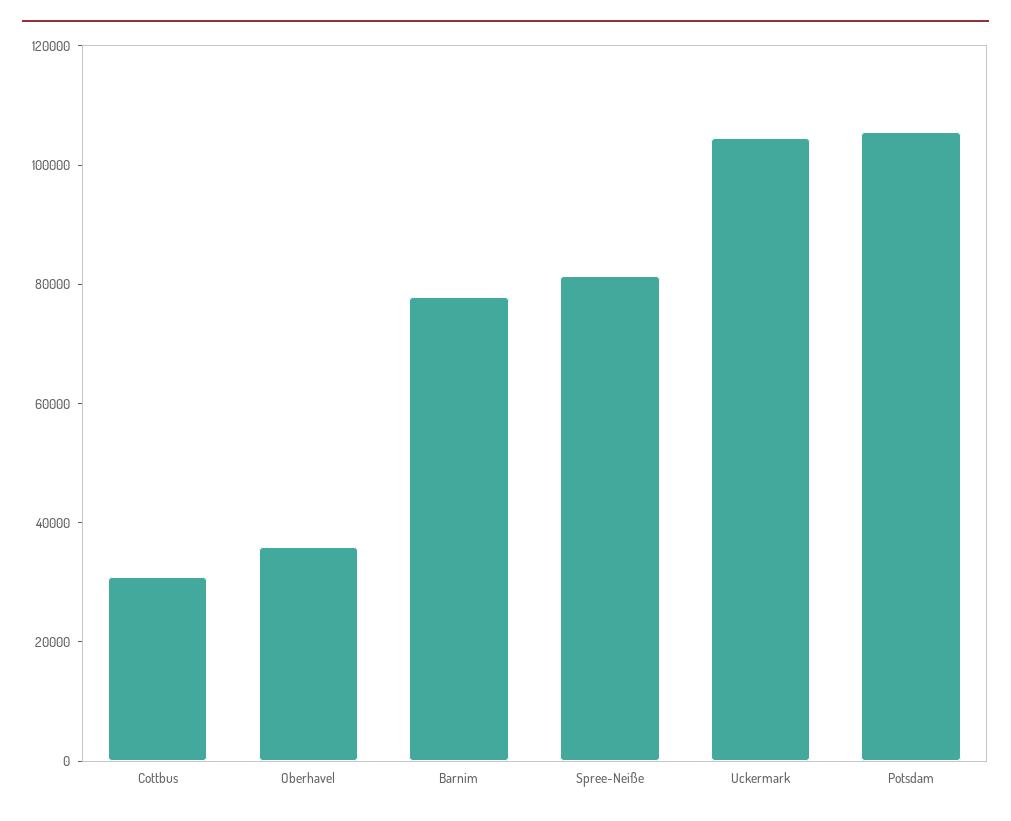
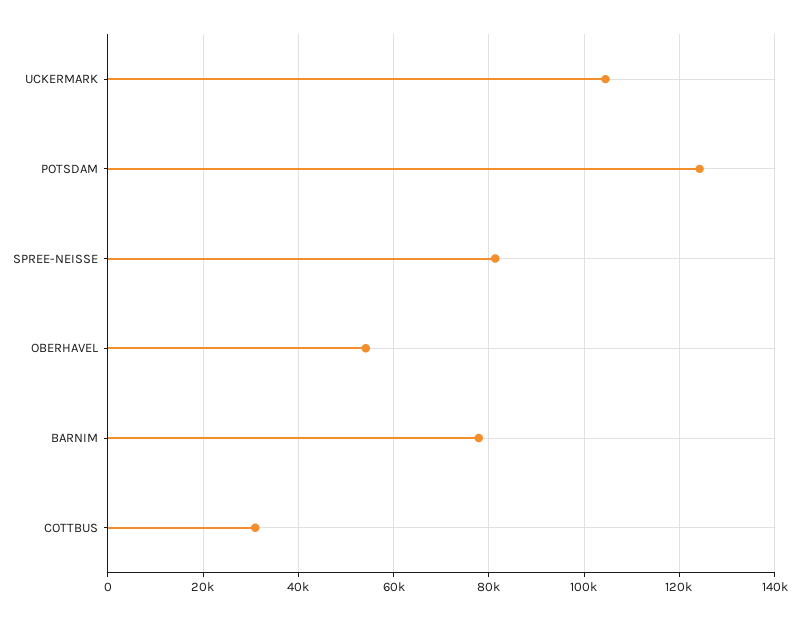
Oberhavel: 35000 -> 54000
Potsdam: 105000 -> 124000

